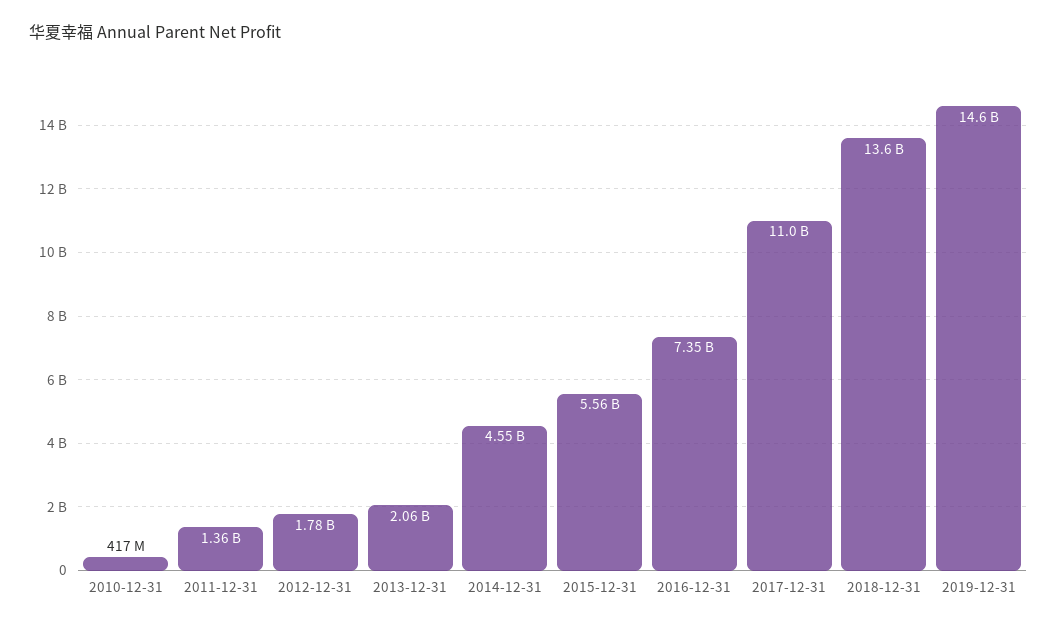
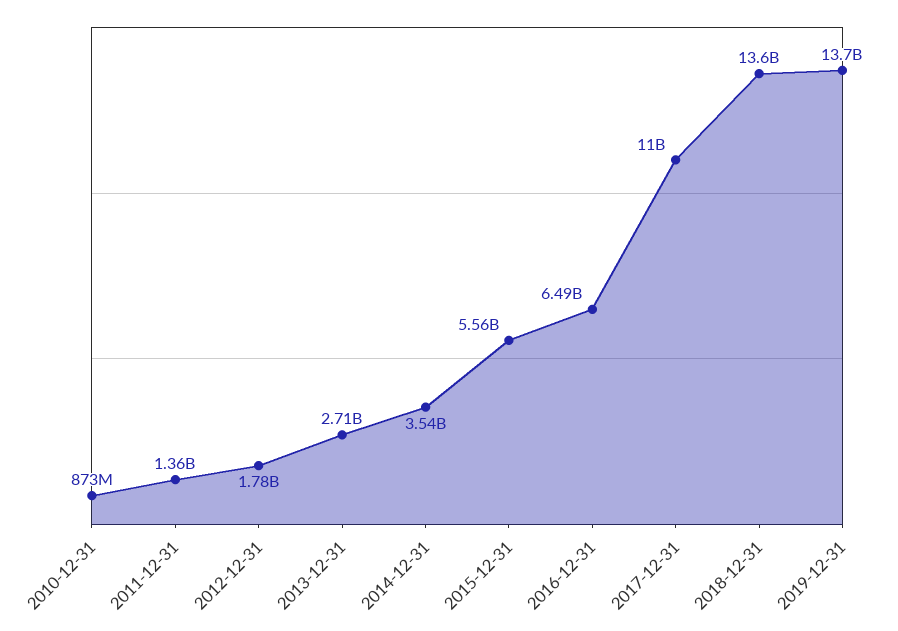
2010-12-31: 417000000 -> 873000000
2013-12-31: 2060000000 -> 2710000000
2014-12-31: 4550000000 -> 3540000000
2016-12-31: 7350000000 -> 6490000000
2019-12-31: 14600000000 -> 13700000000

